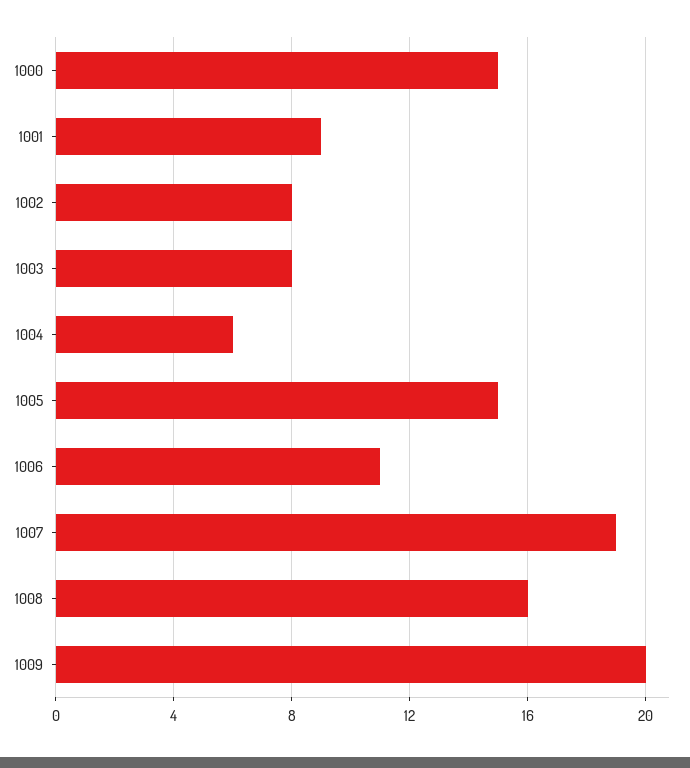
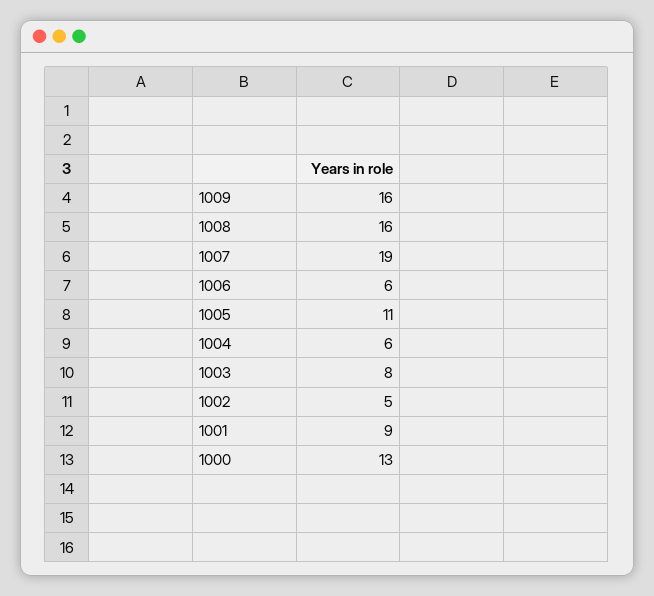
1000: 15 -> 13
1002: 8 -> 5
1005: 15 -> 11
1006: 11 -> 6
1009: 20 -> 16

